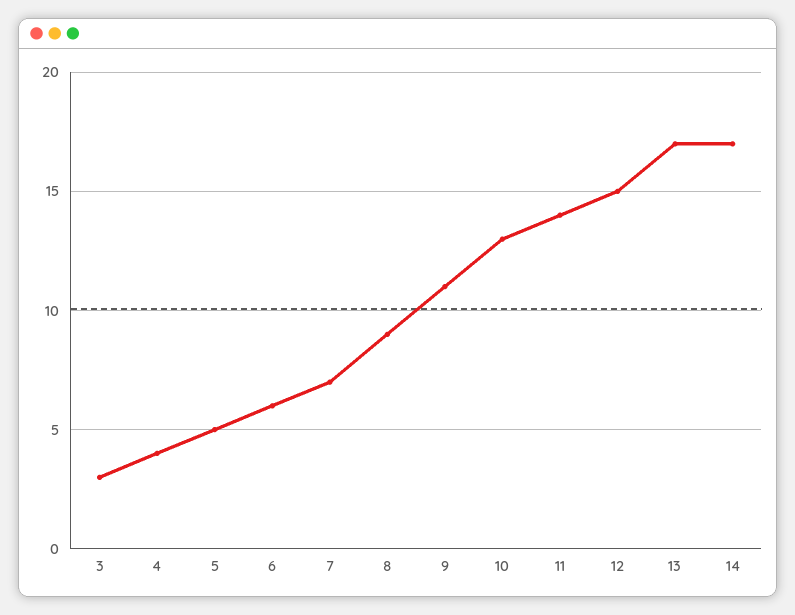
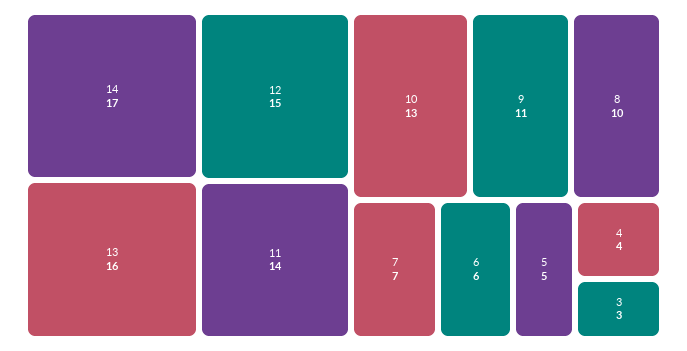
8: 9 -> 10
13: 17 -> 16

